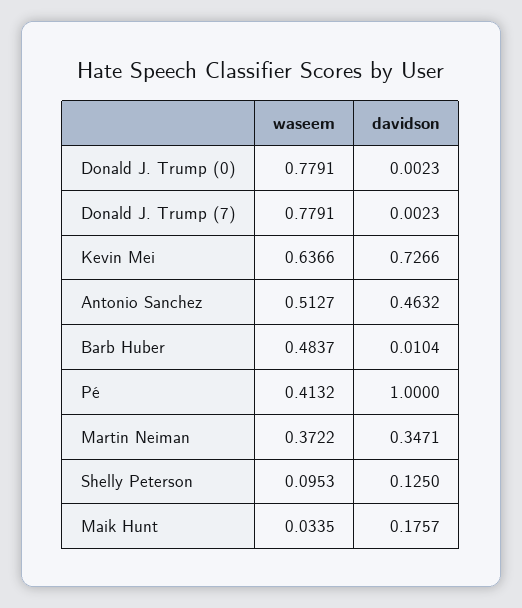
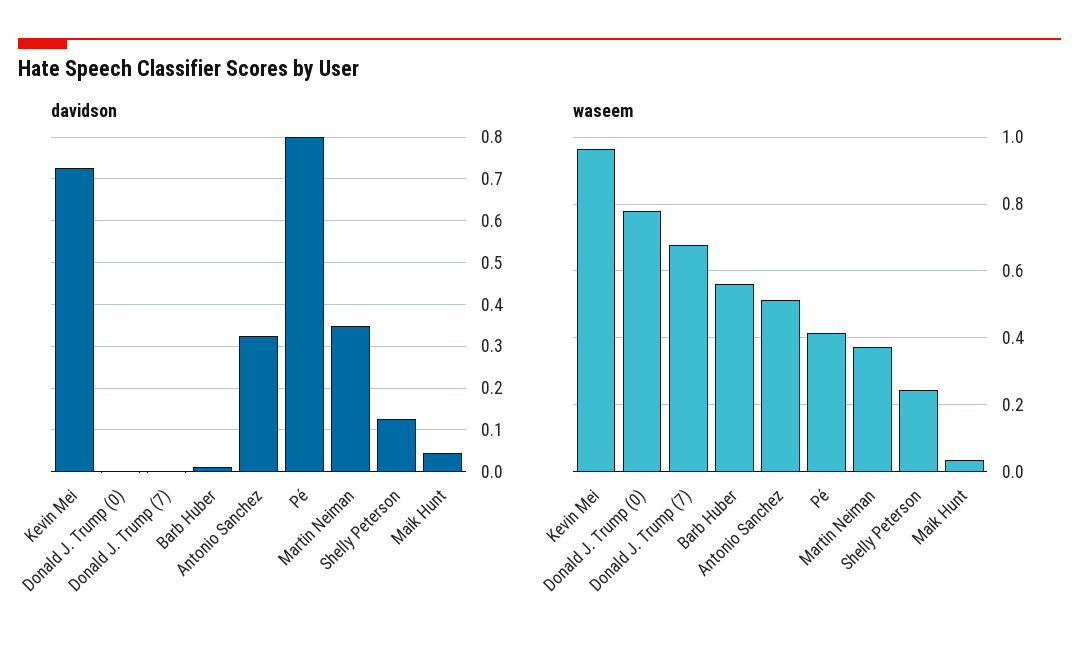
waseem, Donald J. Trump (7): 0.7791 -> 0.68
waseem, Kevin Mei: 0.6366 -> 0.96
davidson, Antonio Sanchez: 0.4632 -> 0.32
waseem, Barb Huber: 0.4837 -> 0.56
davidson, Pé: 1 -> 0.8
waseem, Shelly Peterson: 0.0953 -> 0.24
davidson, Maik Hunt: 0.1757 -> 0.04

